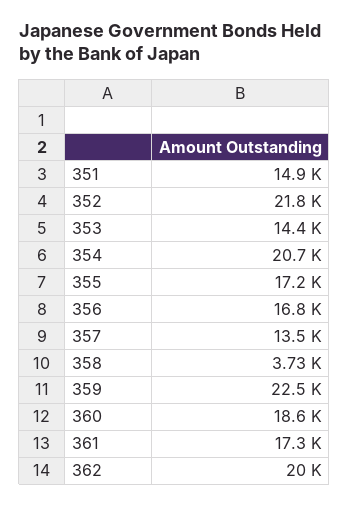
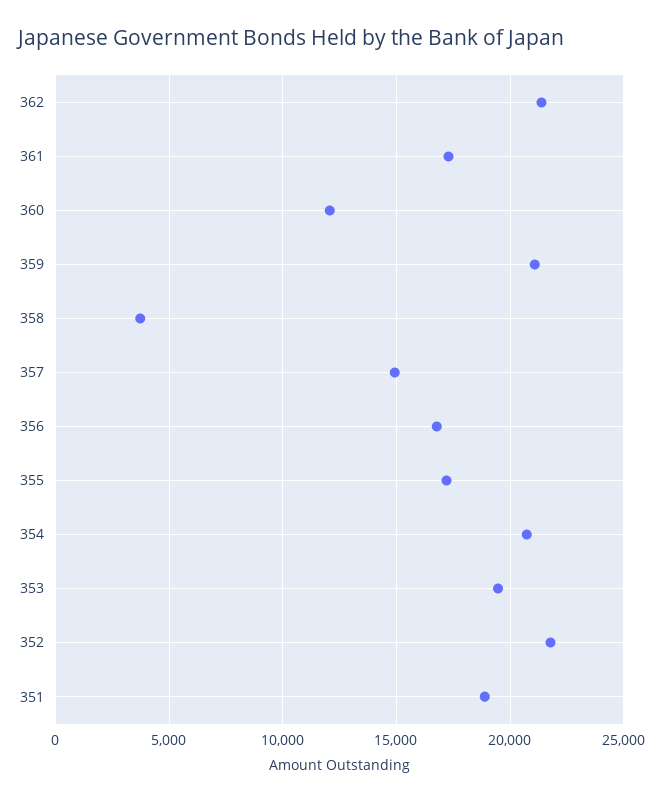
351: 14900 -> 19000
353: 14400 -> 19500
357: 13500 -> 15000
359: 22500 -> 21000
360: 18600 -> 12000
362: 20000 -> 21500

